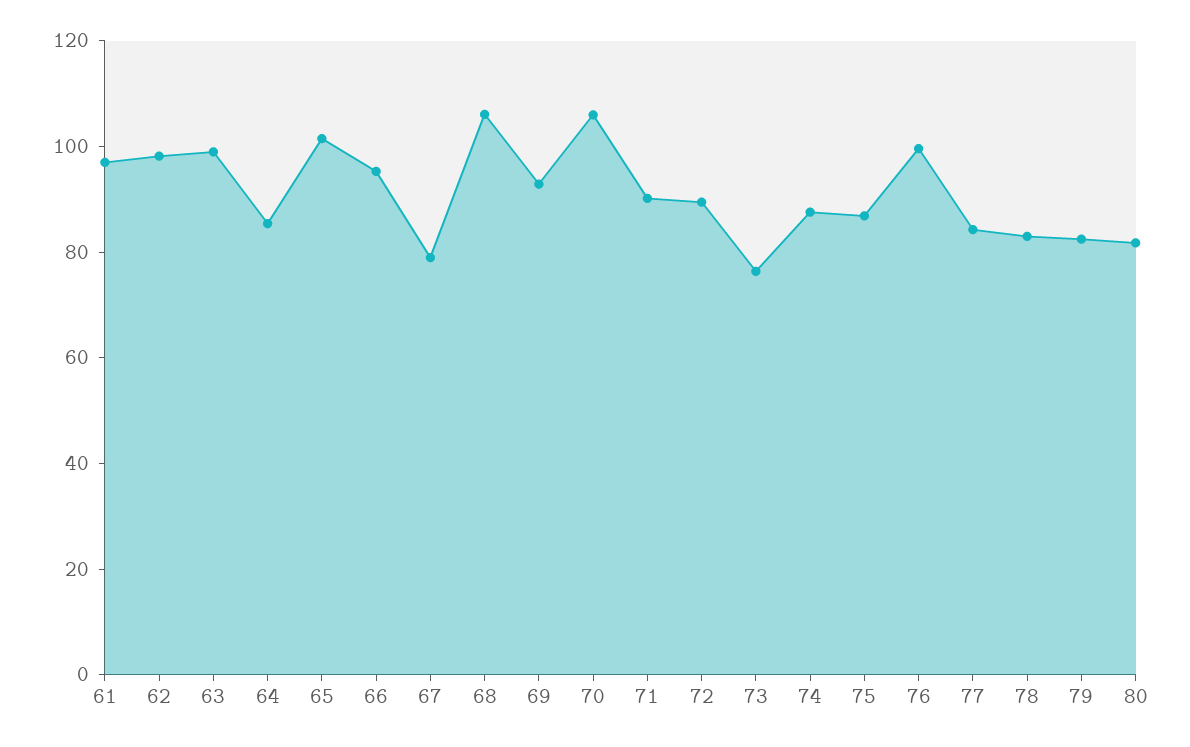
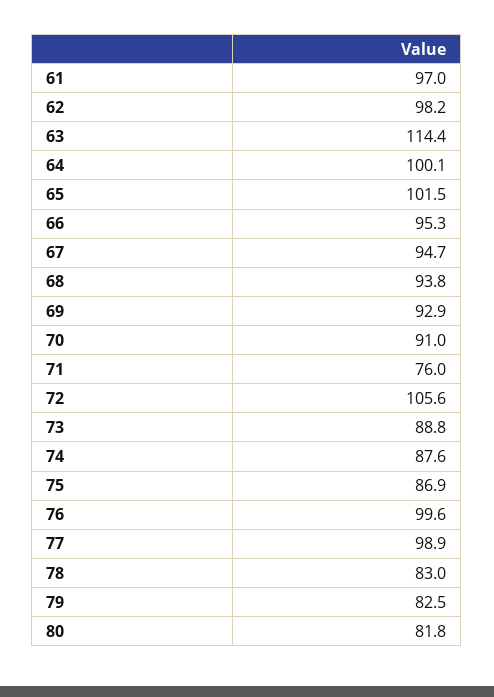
63: 100 -> 114.4
64: 85 -> 100.1
67: 80 -> 94.7
68: 105 -> 93.8
70: 105 -> 91
71: 90 -> 76
72: 90 -> 105.6
73: 75 -> 88.8
77: 85 -> 98.9

